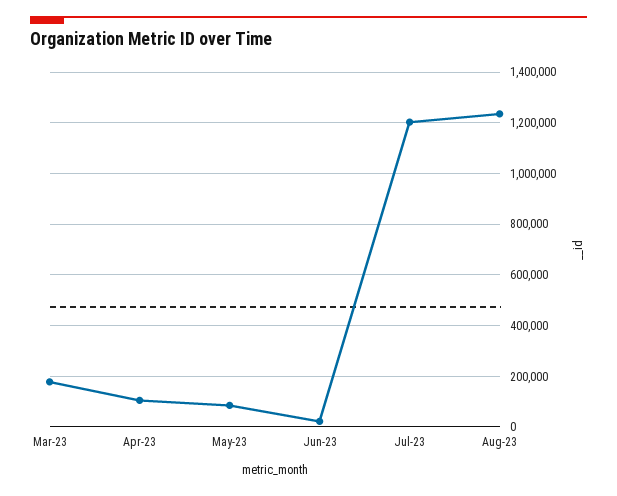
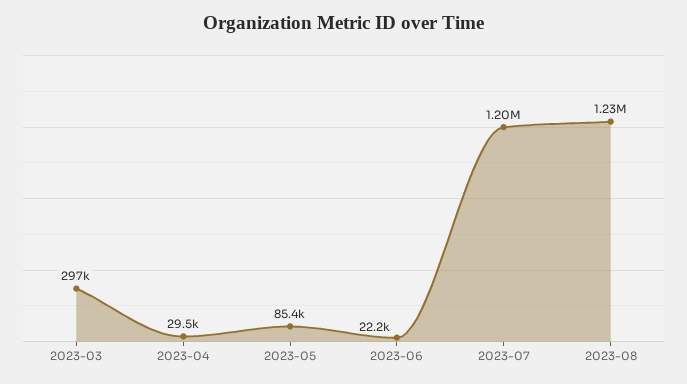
Mar-23: 175000 -> 297000
Apr-23: 100000 -> 29500

